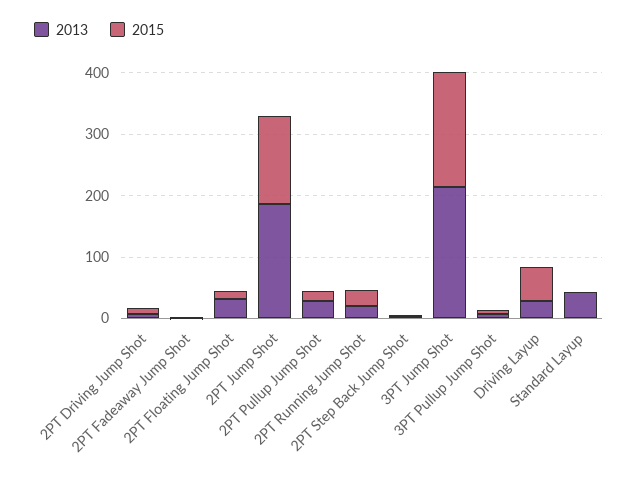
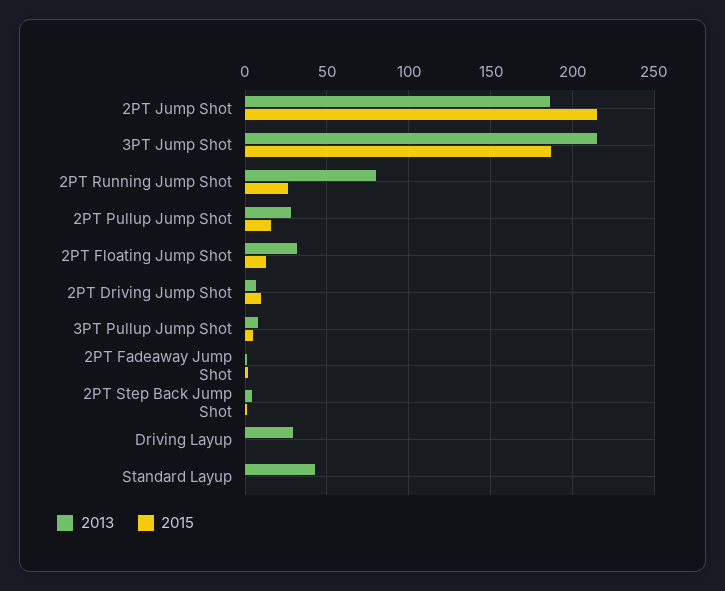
2015, 2PT Jump Shot: 140 -> 215
2013, 2PT Running Jump Shot: 20 -> 80
2015, Driving Layup: 60 -> 0

